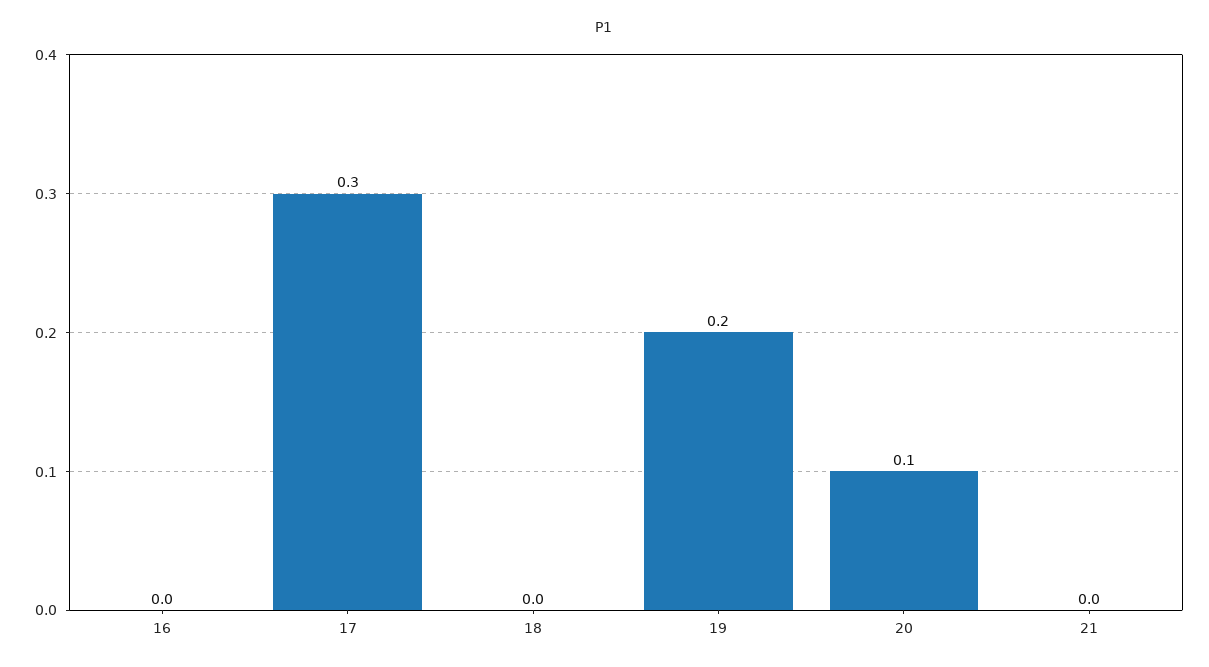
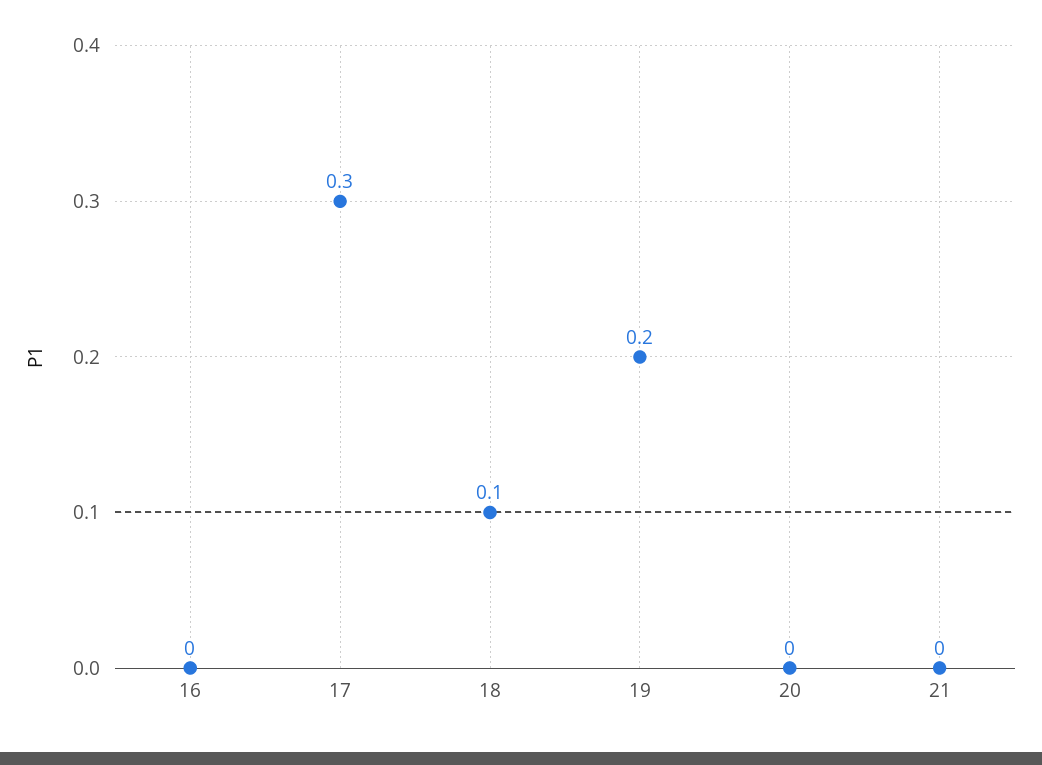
18: 0 -> 0.1
20: 0.1 -> 0

